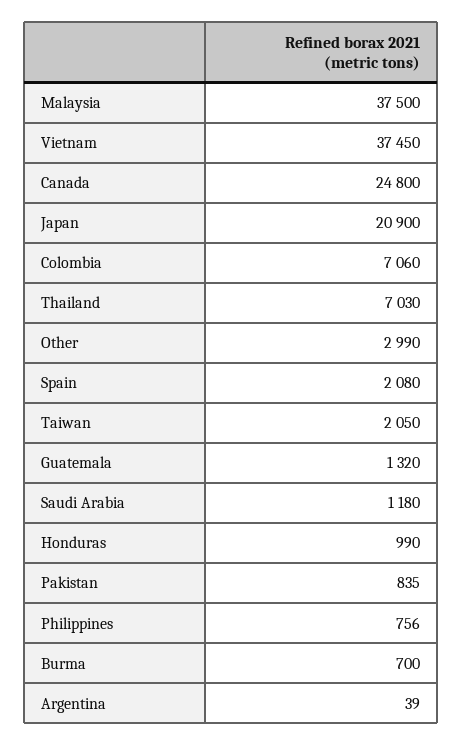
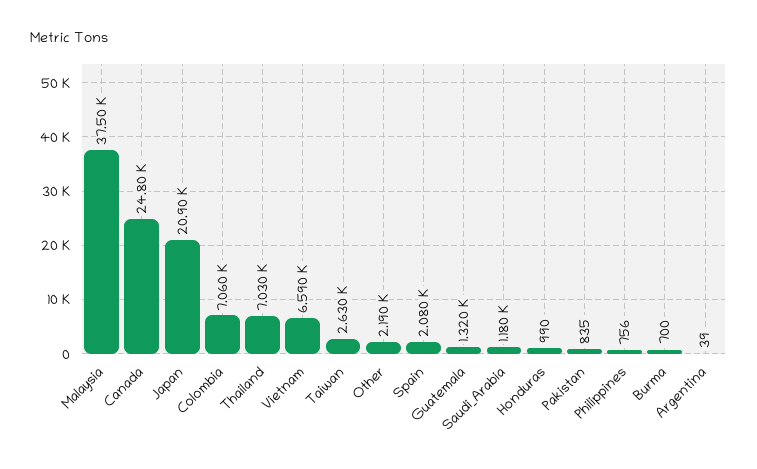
Vietnam: 37450 -> 6590
Other: 2990 -> 2190
Taiwan: 2050 -> 2630

